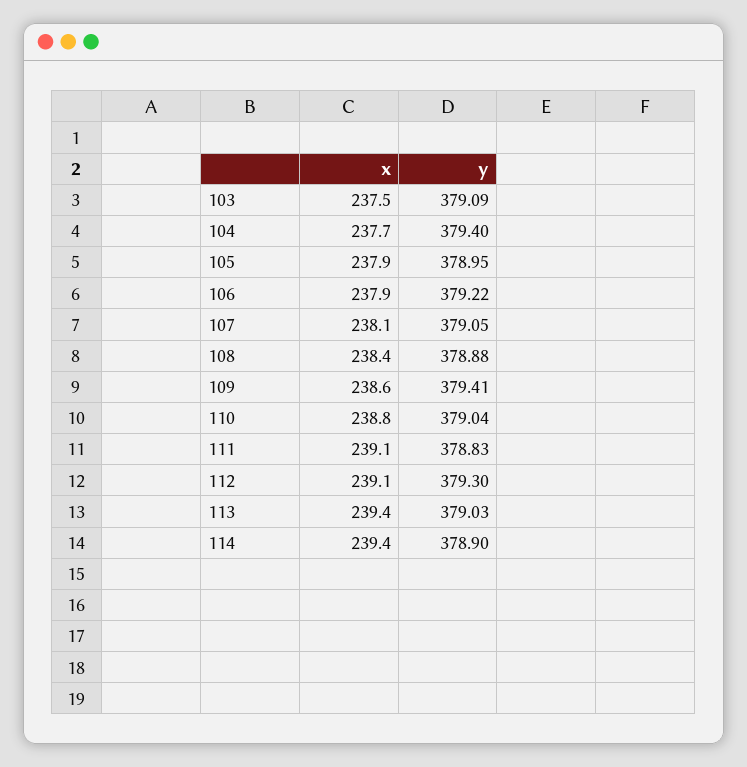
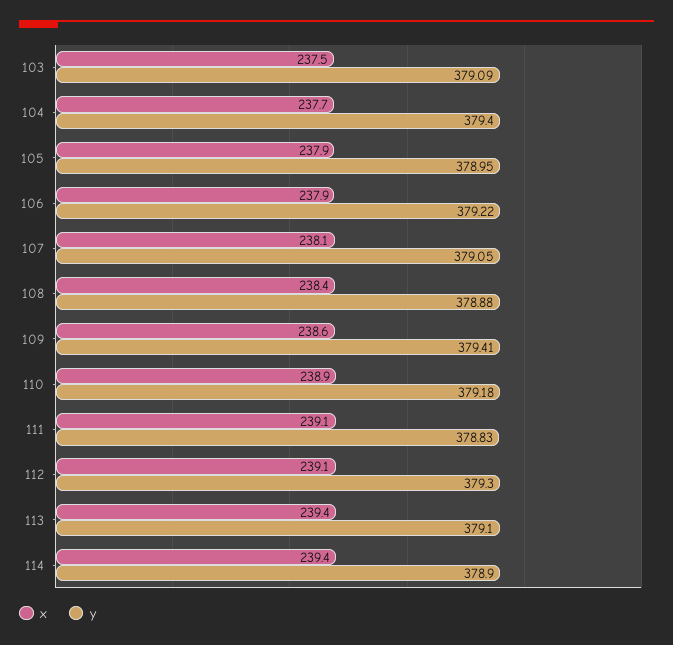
x, 110: 238.8 -> 238.9
y, 110: 379.04 -> 379.18
y, 113: 379.03 -> 379.1

